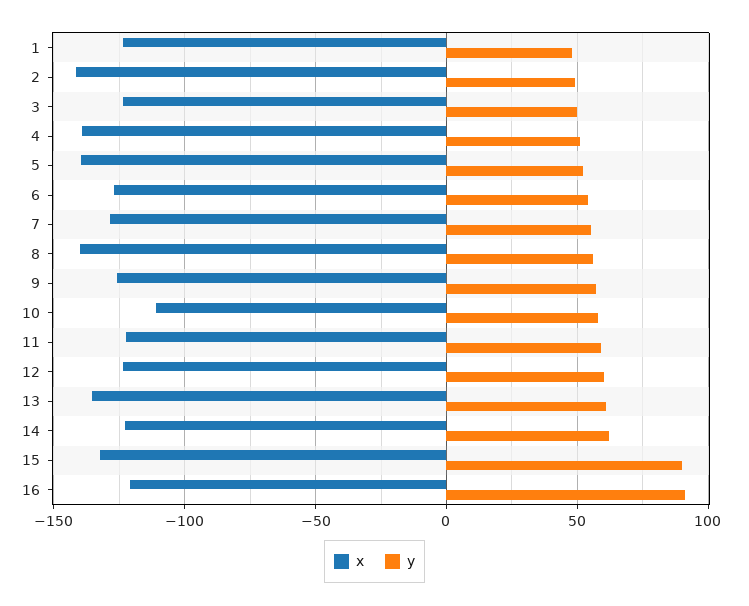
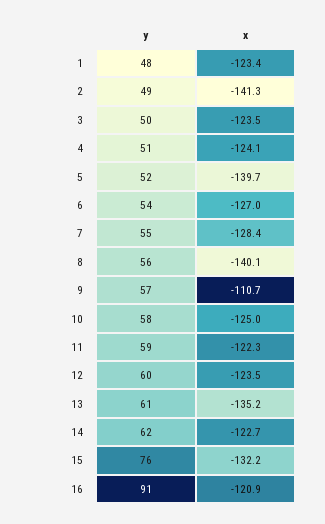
x, 4: -140 -> -124.1
x, 9: -125 -> -110.7
x, 10: -110 -> -125
y, 15: 90 -> 76

